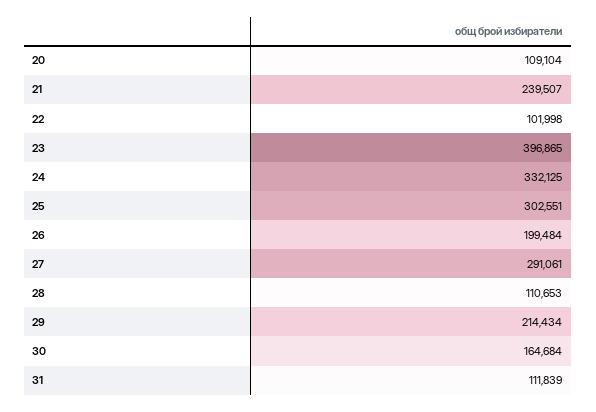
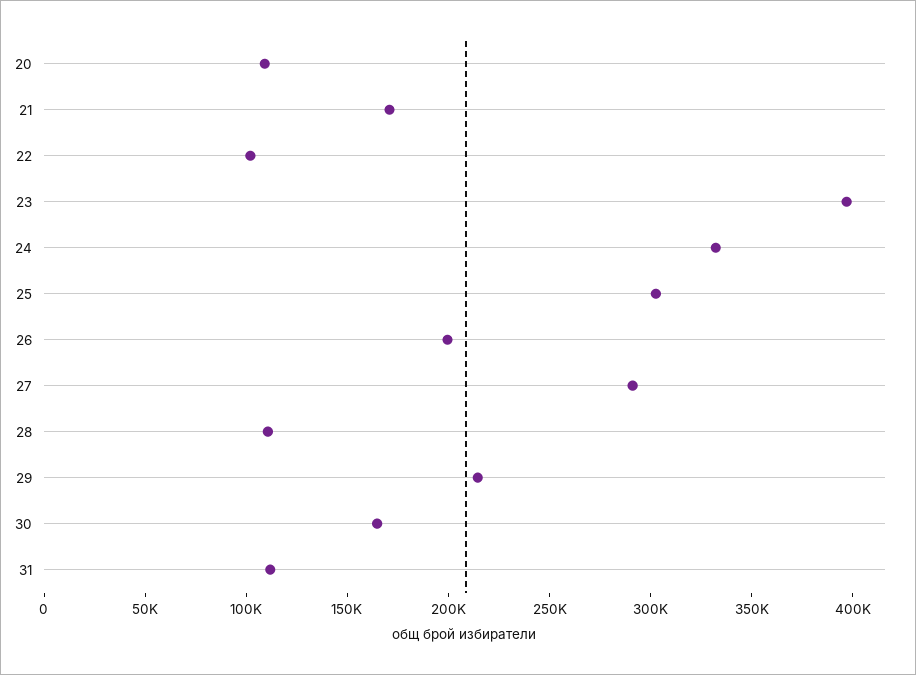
21: 239507 -> 170000

